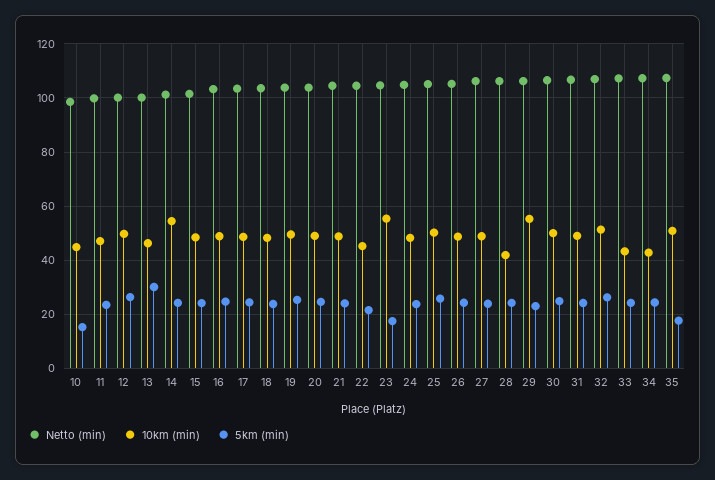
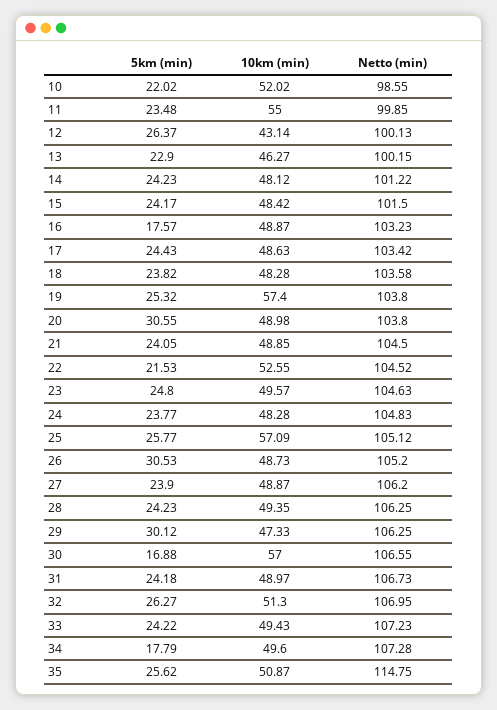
10km (min), 10: 45 -> 52.02
5km (min), 10: 15 -> 22.02
10km (min), 11: 47.5 -> 55
10km (min), 12: 50 -> 43.14
5km (min), 13: 30 -> 22.9
10km (min), 14: 55 -> 48.12
5km (min), 16: 25 -> 17.57
10km (min), 19: 50 -> 57.4
5km (min), 20: 25 -> 30.55
10km (min), 22: 45 -> 52.55
10km (min), 23: 55 -> 49.57
5km (min), 23: 17.5 -> 24.8
10km (min), 25: 50 -> 57.09
5km (min), 26: 25 -> 30.53
10km (min), 28: 42.5 -> 49.35
10km (min), 29: 55 -> 47.33
5km (min), 29: 22.5 -> 30.12
10km (min), 30: 50 -> 57
5km (min), 30: 25 -> 16.88
10km (min), 33: 42.5 -> 49.43
10km (min), 34: 42.5 -> 49.6
5km (min), 34: 25 -> 17.79
Netto (min), 35: 107.5 -> 114.75
5km (min), 35: 17.5 -> 25.62

